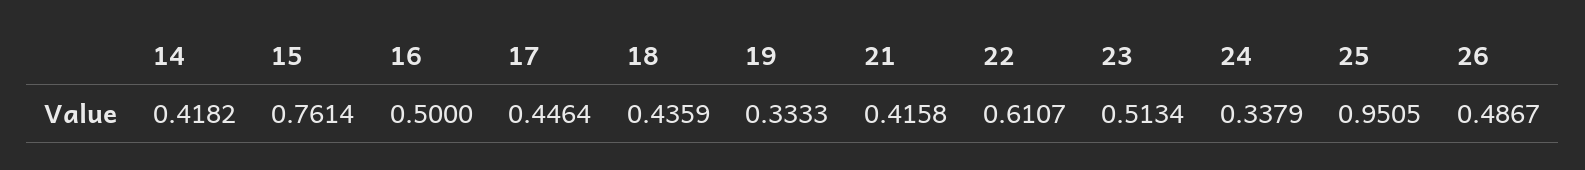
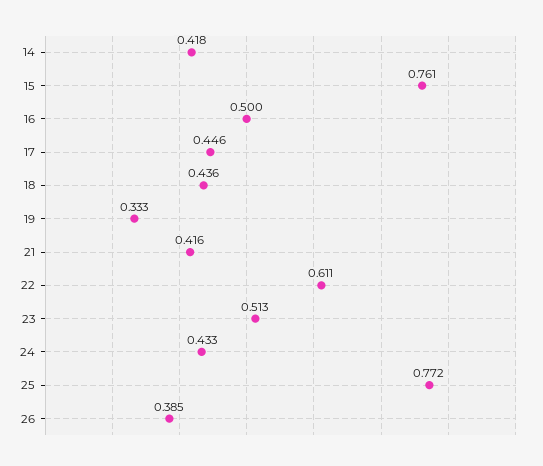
24: 0.3379 -> 0.433
25: 0.9505 -> 0.772
26: 0.4867 -> 0.385

